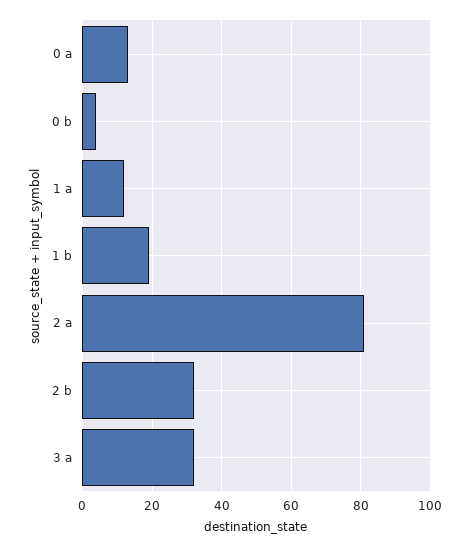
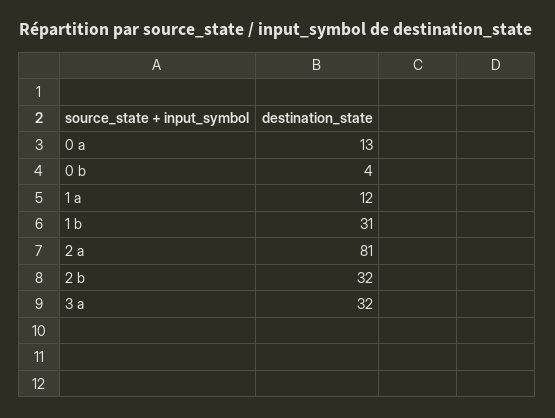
1 b: 20 -> 31

